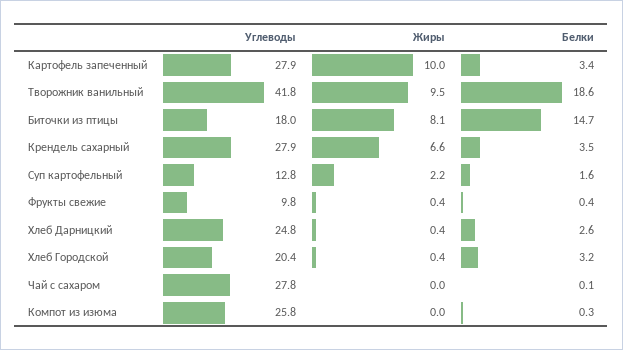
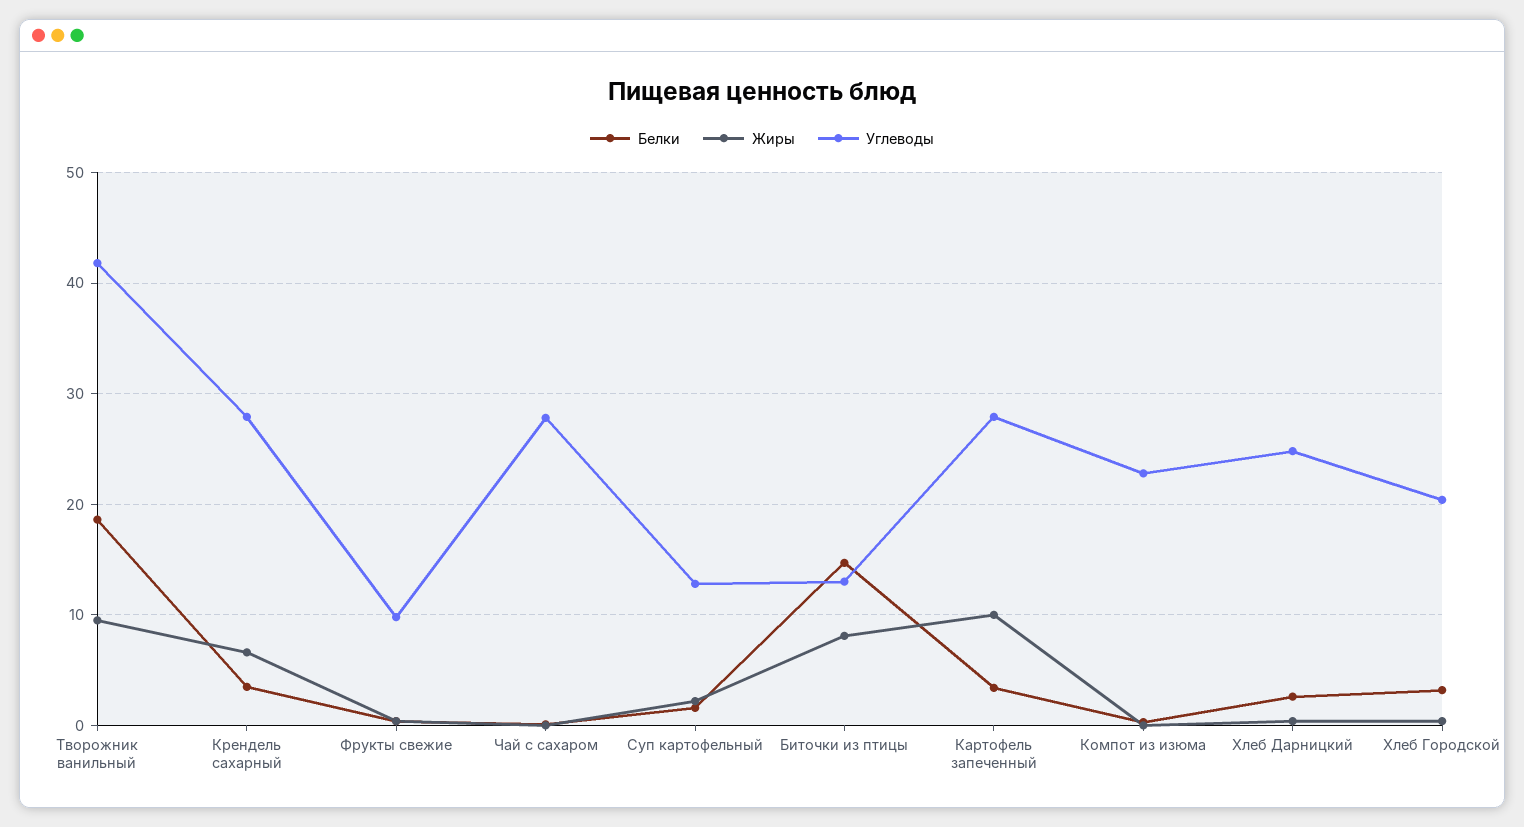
Углеводы, Биточки из птицы: 18 -> 13
Углеводы, Компот из изюма: 25.8 -> 23

